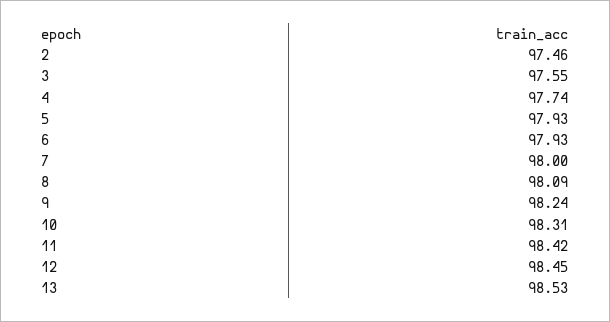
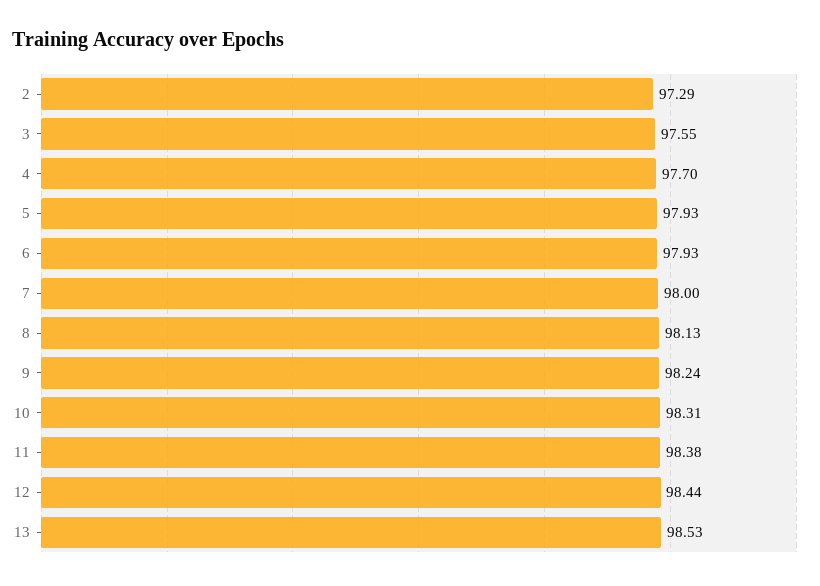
2: 97.46 -> 97.29
4: 97.74 -> 97.7
8: 98.09 -> 98.13
11: 98.42 -> 98.38
12: 98.45 -> 98.44

